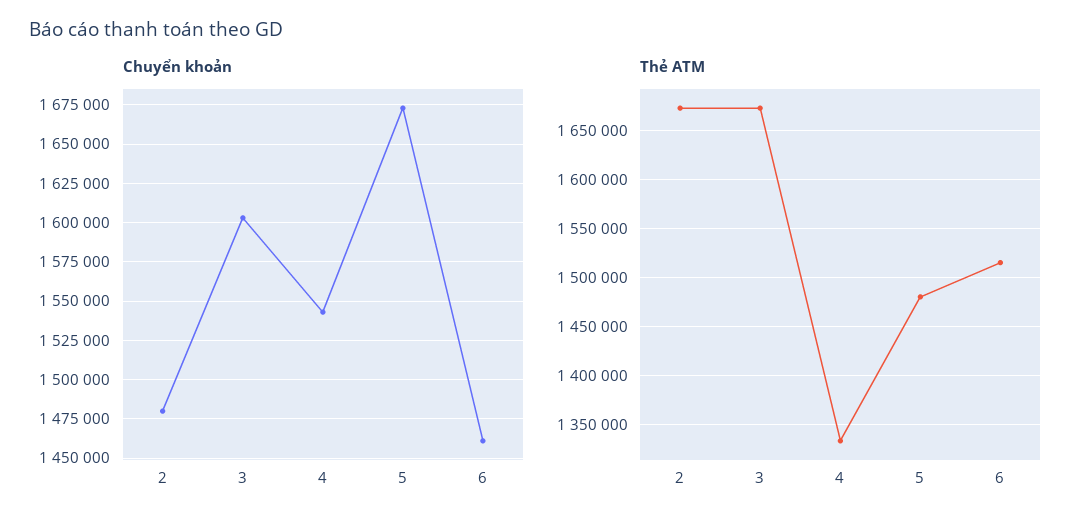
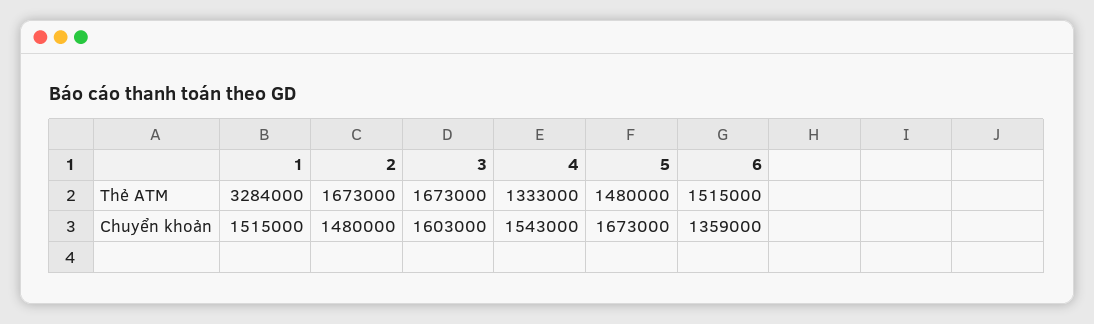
Chuyển khoản, 6: 1460000 -> 1359000
Thẻ ATM, 1: none -> 3284000
Chuyển khoản, 1: none -> 1515000

